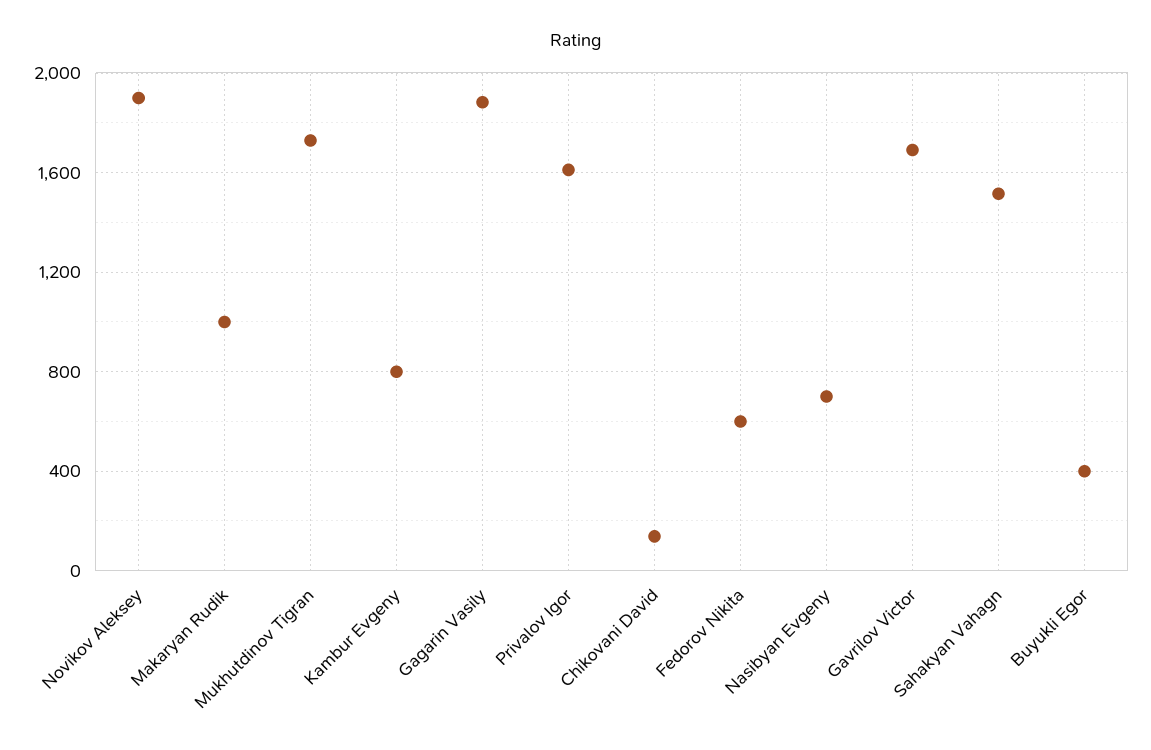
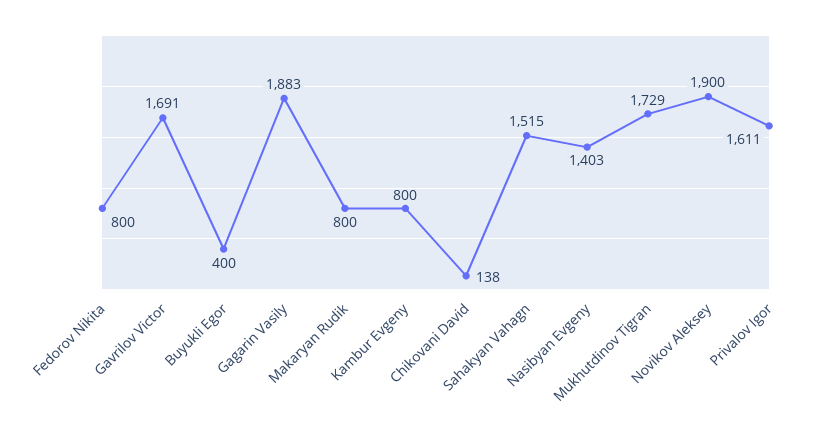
Makaryan Rudik: 1000 -> 800
Fedorov Nikita: 600 -> 800
Nasibyan Evgeny: 700 -> 1403

